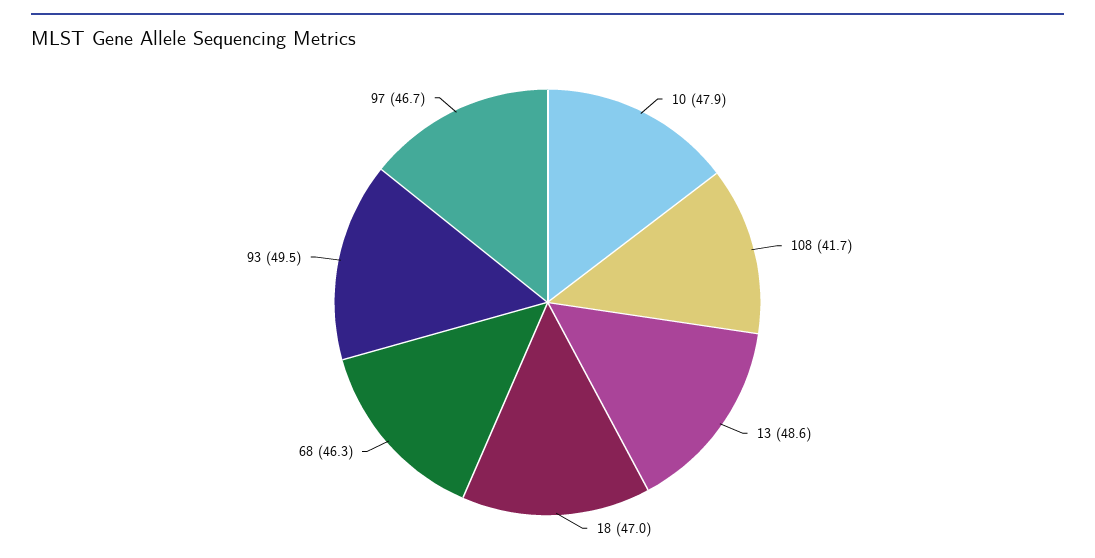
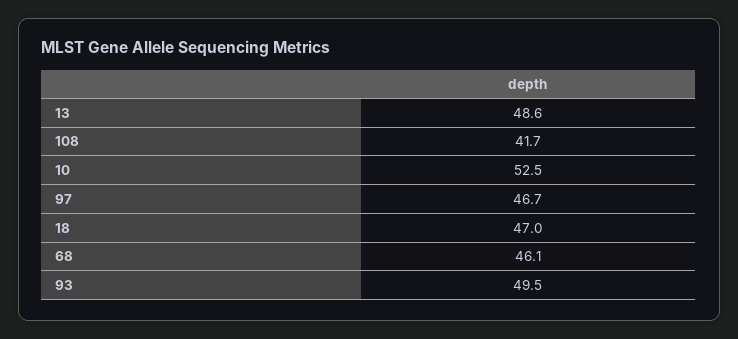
10: 47.9 -> 52.5
68: 46.3 -> 46.1

